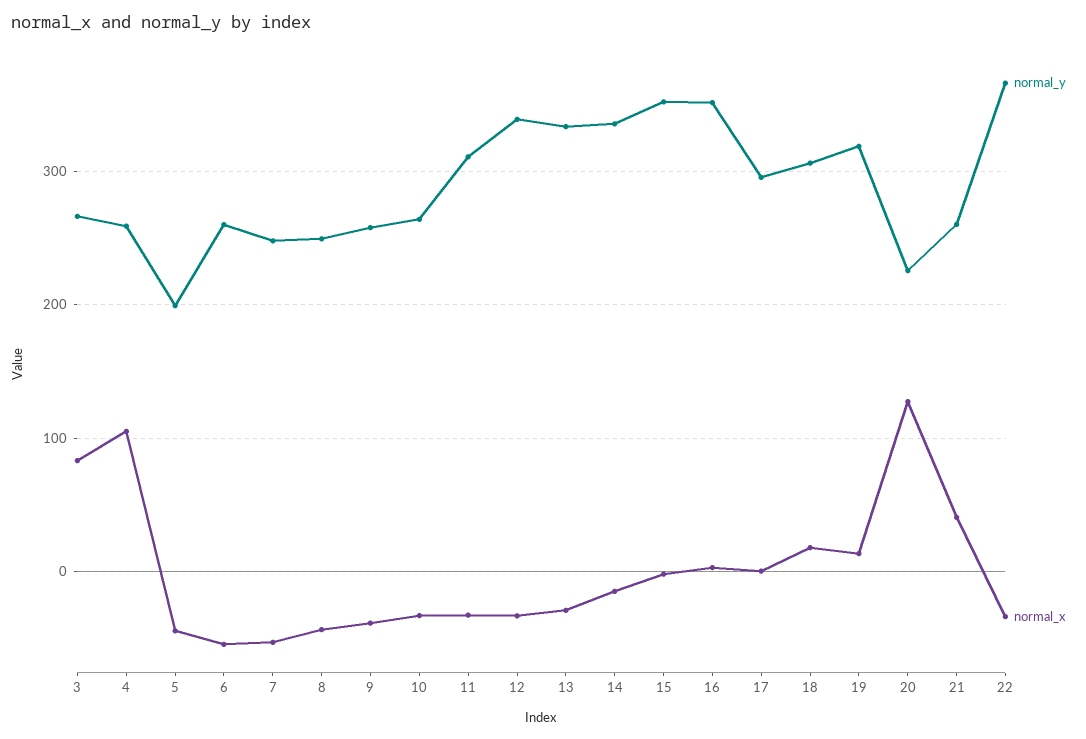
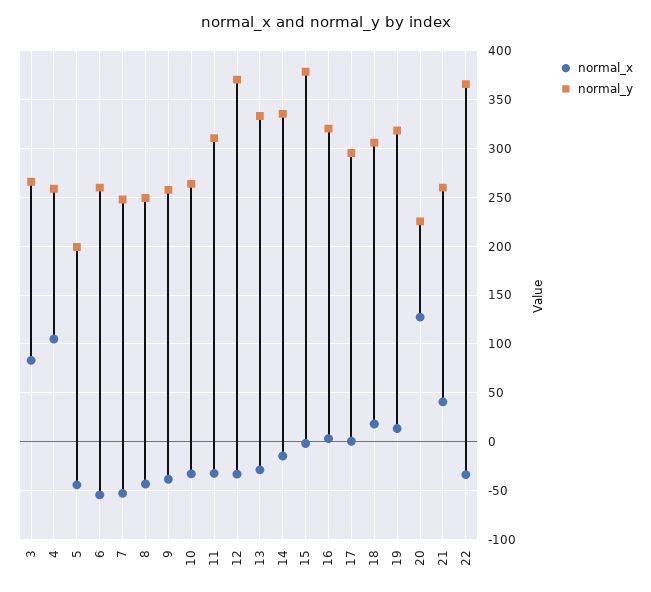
normal_y, 12: 340 -> 370
normal_y, 15: 350 -> 380
normal_y, 16: 350 -> 320

